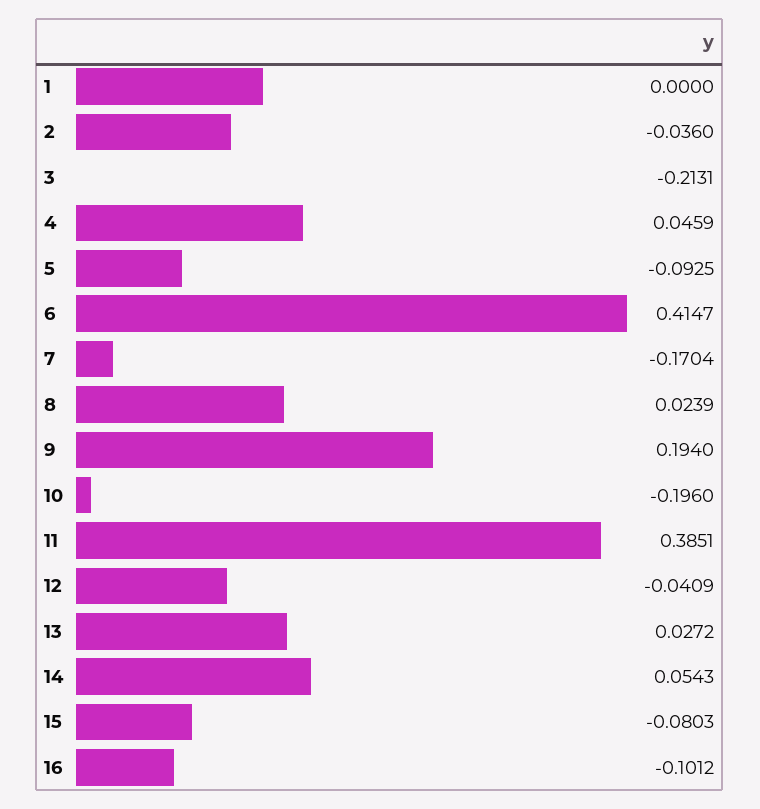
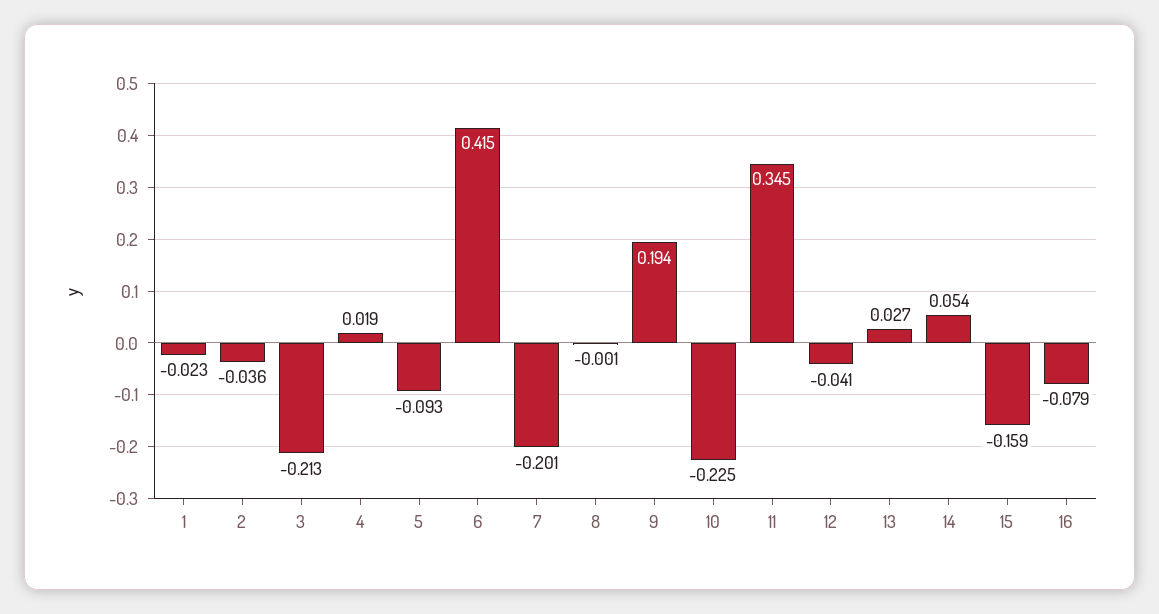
1: 0 -> -0.023
4: 0.0459 -> 0.019
7: -0.1704 -> -0.201
8: 0.0239 -> -0.001
10: -0.196 -> -0.225
11: 0.3851 -> 0.345
15: -0.0803 -> -0.159
16: -0.1012 -> -0.079

